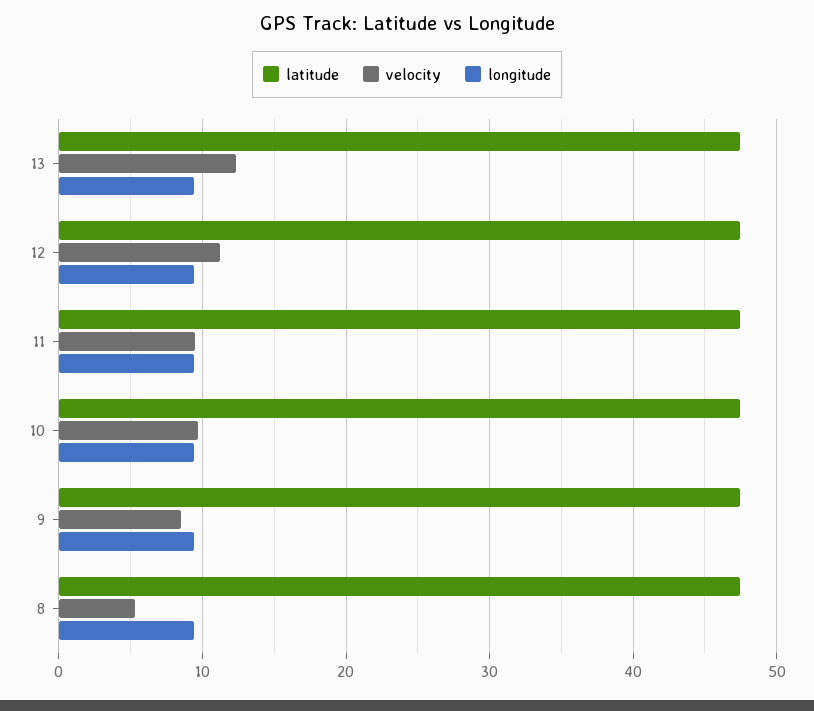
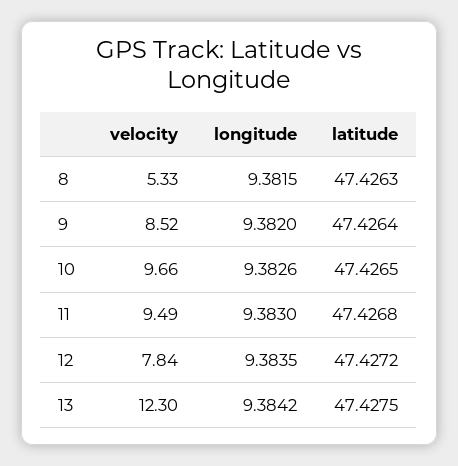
velocity, 12: 11 -> 7.84

